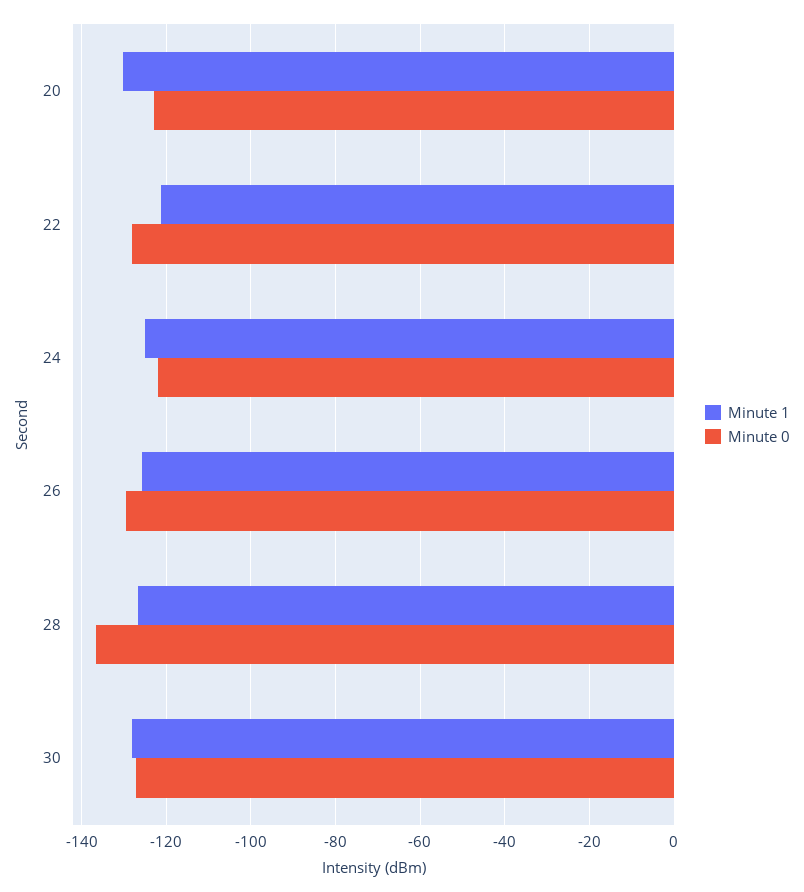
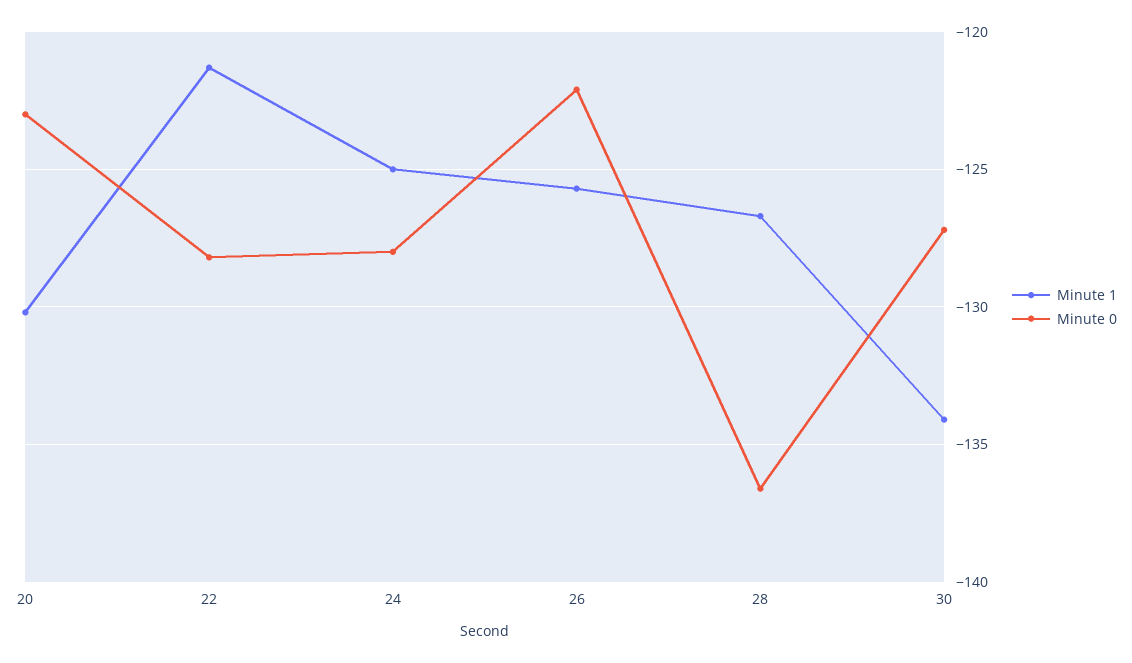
Minute 0, 24: -122 -> -128
Minute 0, 26: -130 -> -122
Minute 1, 30: -128 -> -134

